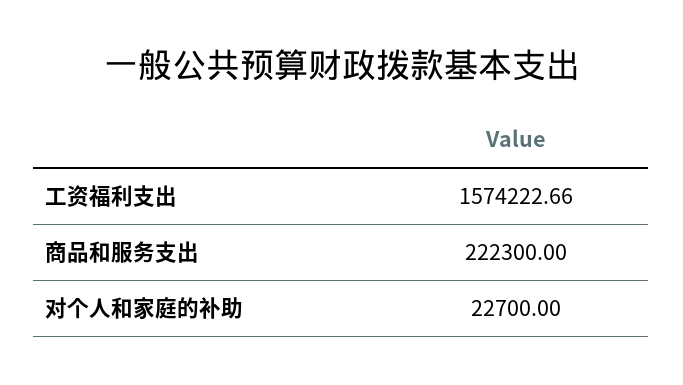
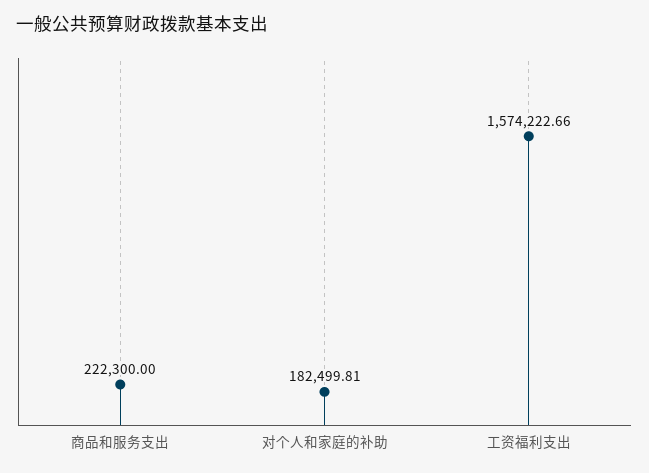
对个人和家庭的补助: 22700 -> 182499.81

